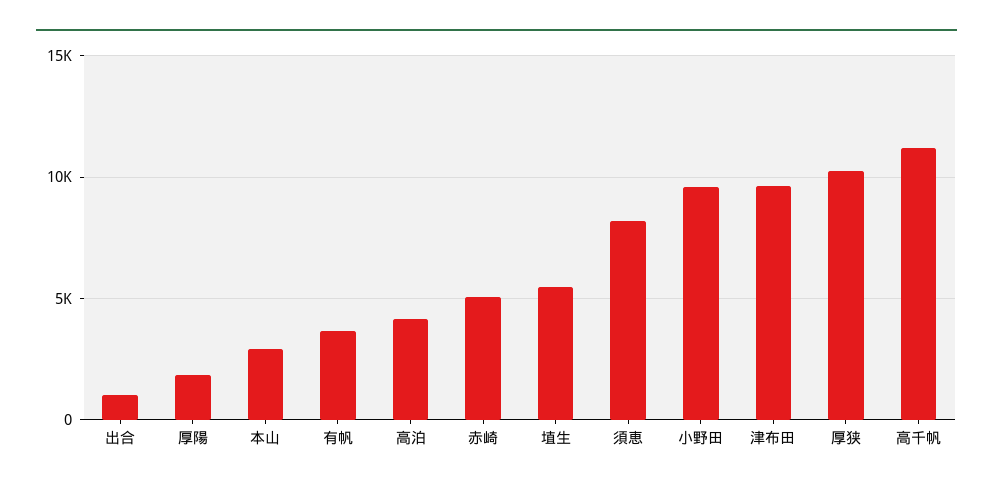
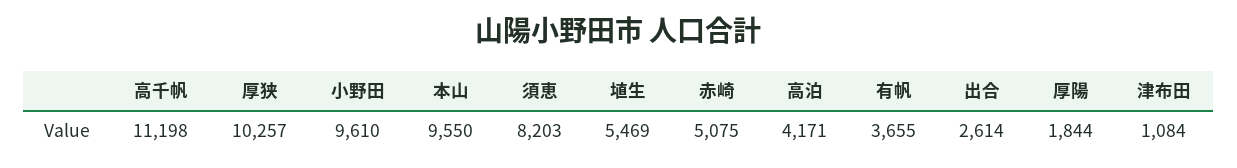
出合: 1000 -> 2614
本山: 3000 -> 9550
津布田: 9500 -> 1084

